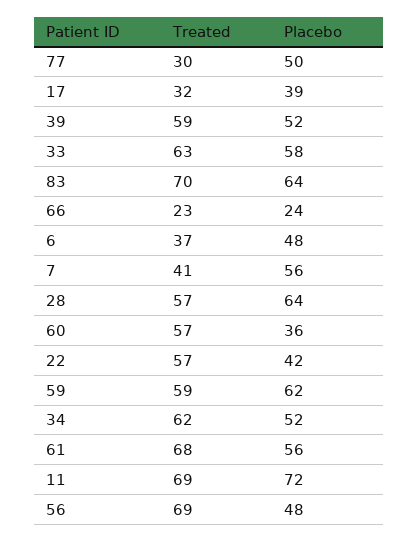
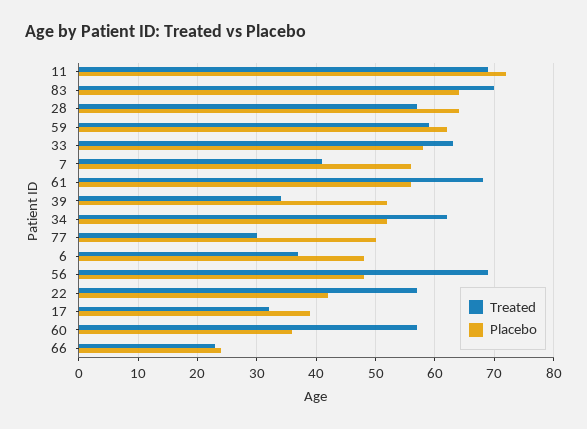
Treated, 39: 59 -> 35

